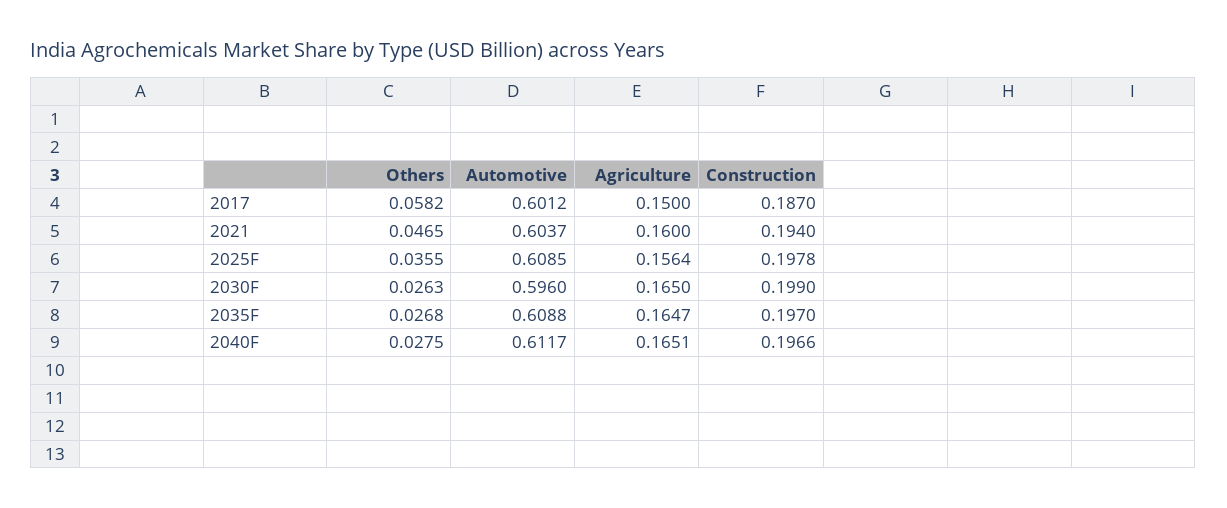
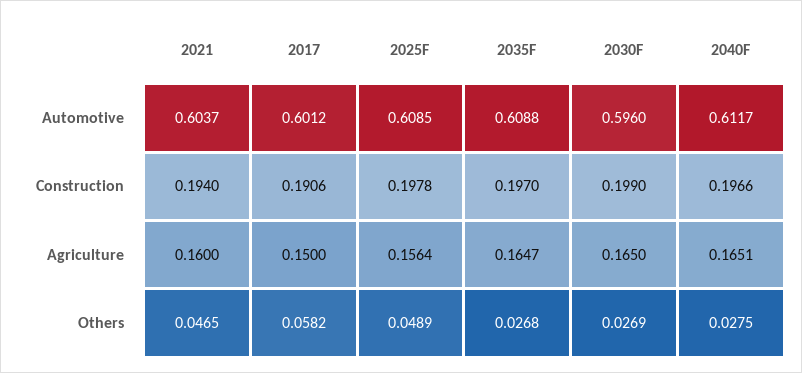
Construction, 2017: 0.187 -> 0.1906
Others, 2025F: 0.0355 -> 0.0489
Others, 2030F: 0.0263 -> 0.0269

